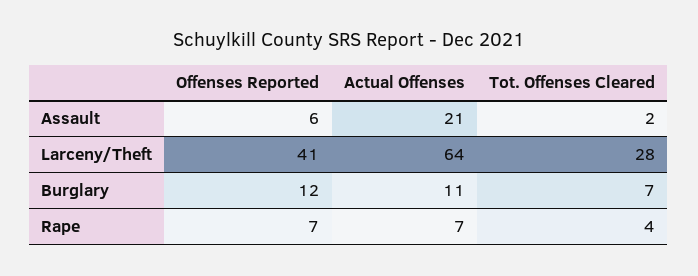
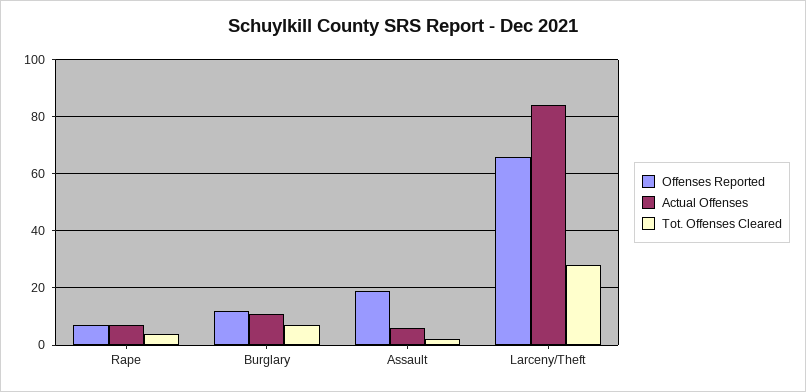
Offenses Reported, Assault: 6 -> 20
Actual Offenses, Assault: 21 -> 5
Offenses Reported, Larceny/Theft: 41 -> 65
Actual Offenses, Larceny/Theft: 64 -> 85

